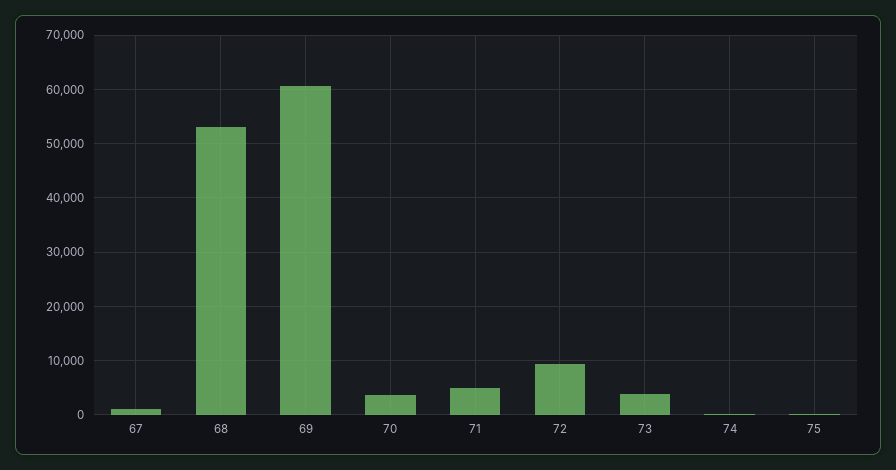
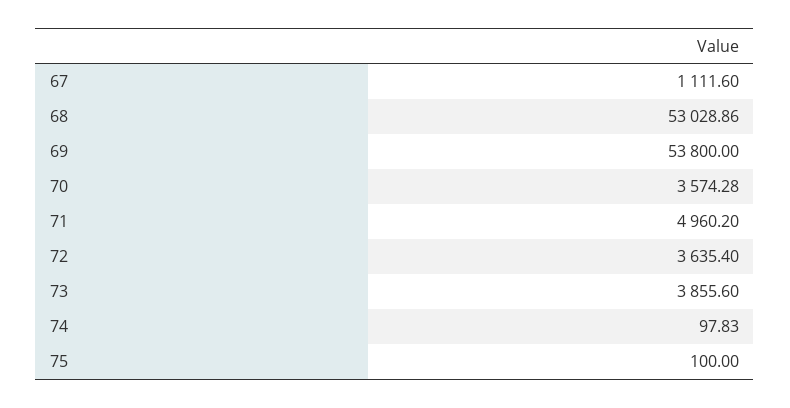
69: 60000 -> 53800
72: 10000 -> 3635.4

